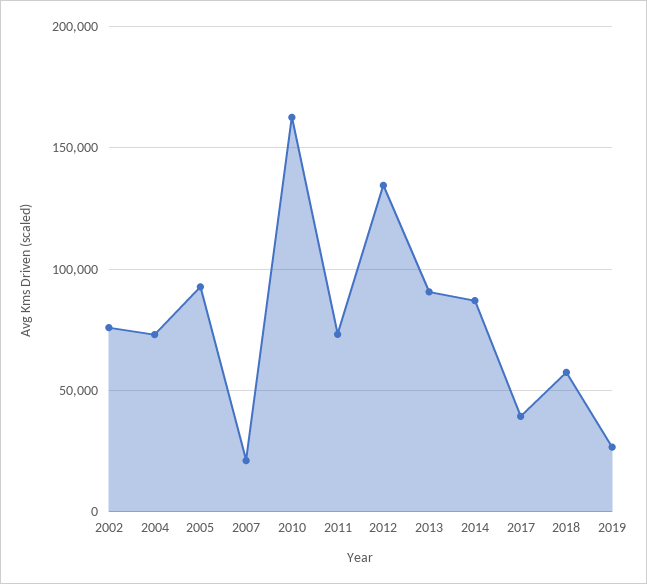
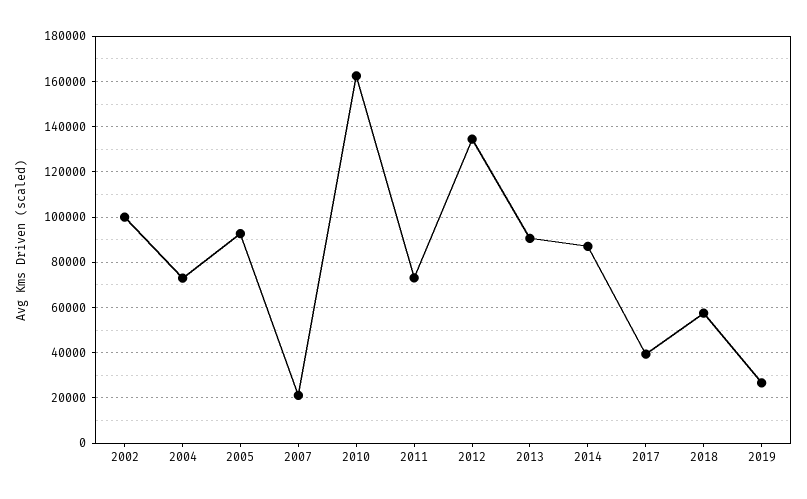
2002: 75000 -> 100000

